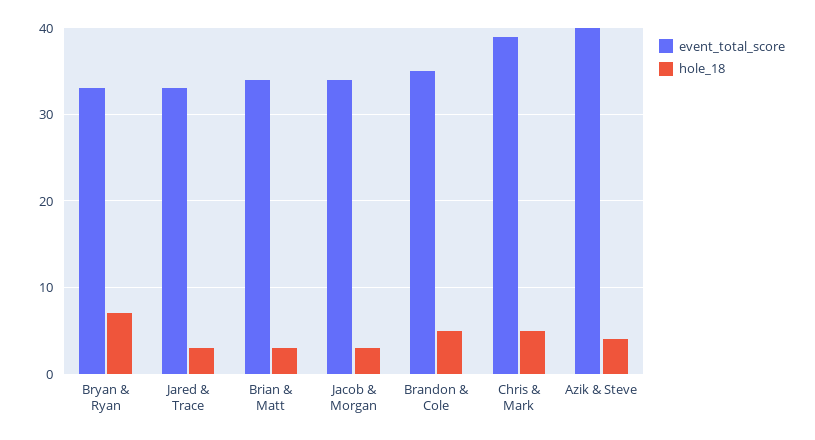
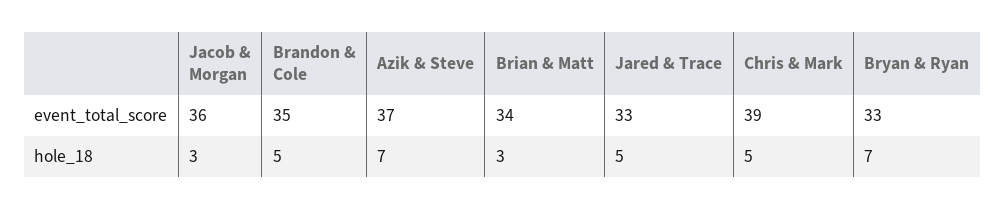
hole_18, Jared & Trace: 3 -> 5
event_total_score, Jacob & Morgan: 34 -> 36
event_total_score, Azik & Steve: 40 -> 37
hole_18, Azik & Steve: 4 -> 7

